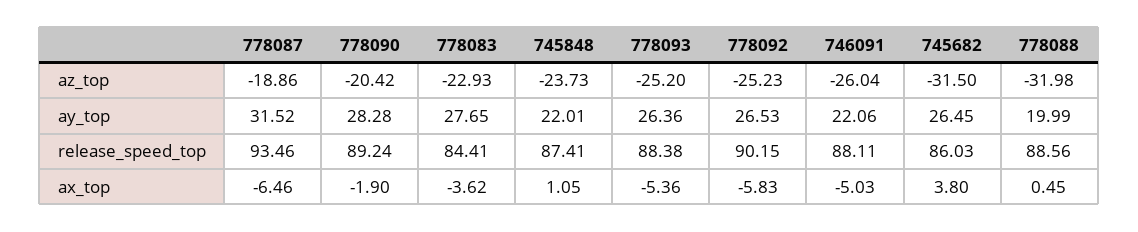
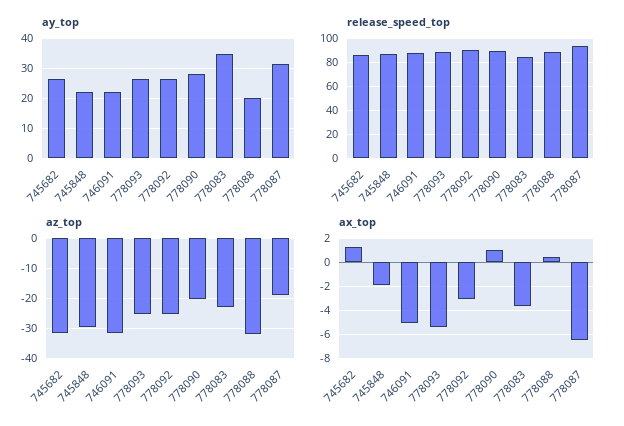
az_top, 745848: -23.73 -> -30
az_top, 746091: -26.04 -> -32.5
ay_top, 778083: 27.65 -> 35
ax_top, 778090: -1.9 -> 1
ax_top, 745848: 1.05 -> -2
ax_top, 778092: -5.83 -> -3
ax_top, 745682: 3.8 -> 1

